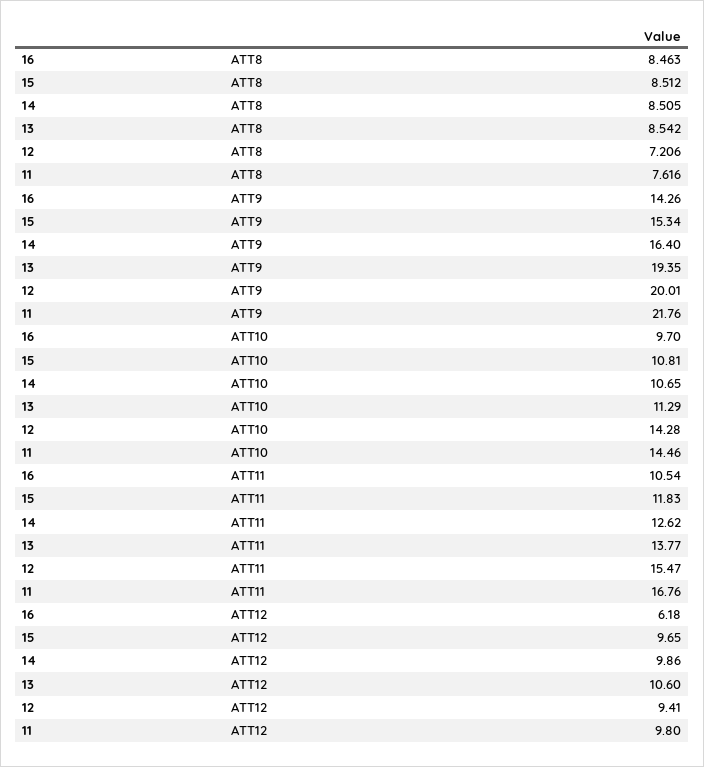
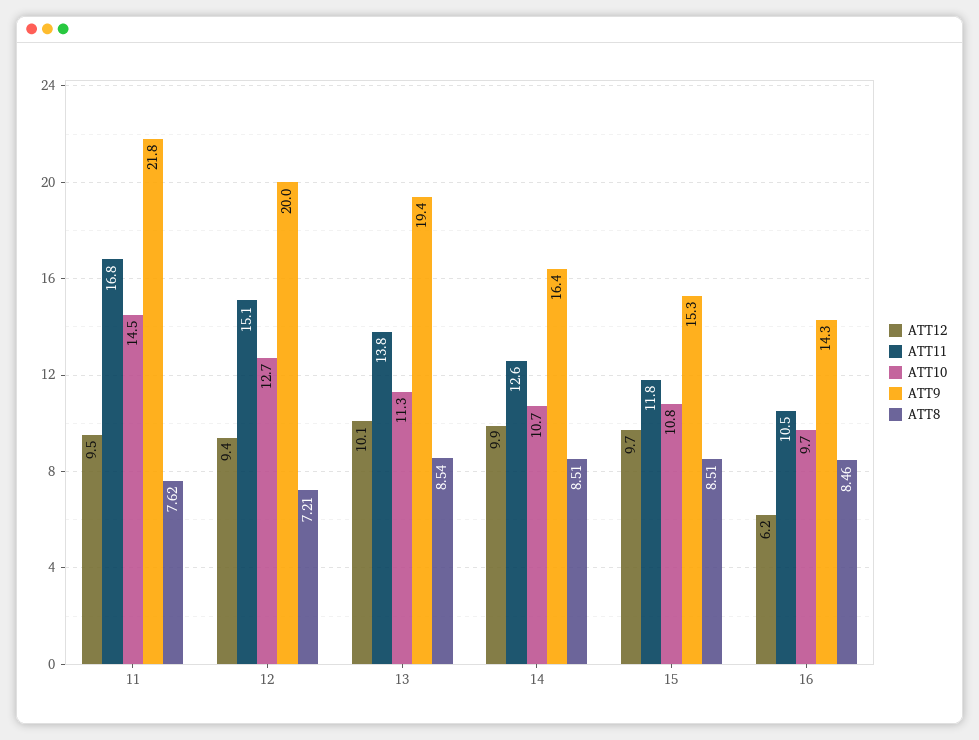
ATT10, 12: 14.28 -> 12.7
ATT11, 12: 15.47 -> 15.1
ATT12, 13: 10.6 -> 10.1
ATT12, 11: 9.8 -> 9.5

